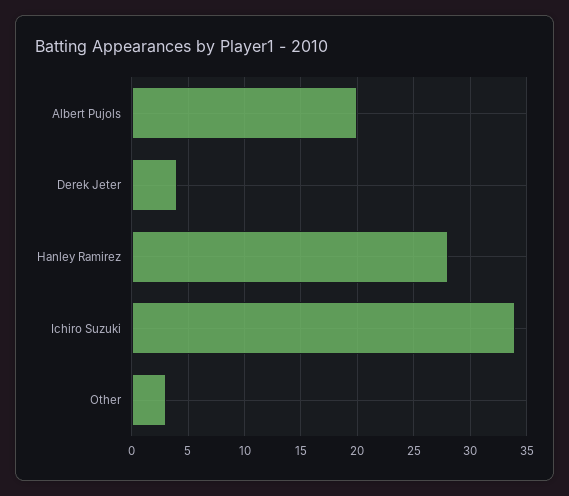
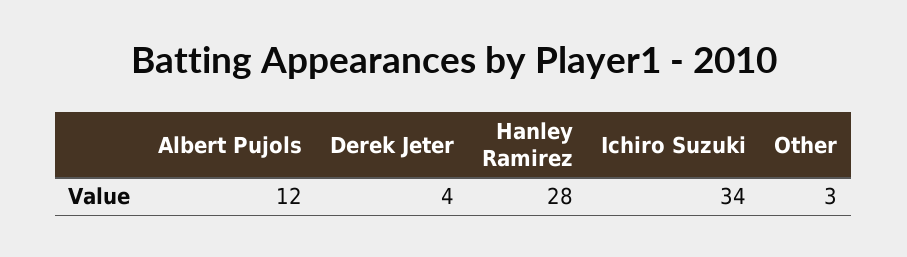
Albert Pujols: 20 -> 12

